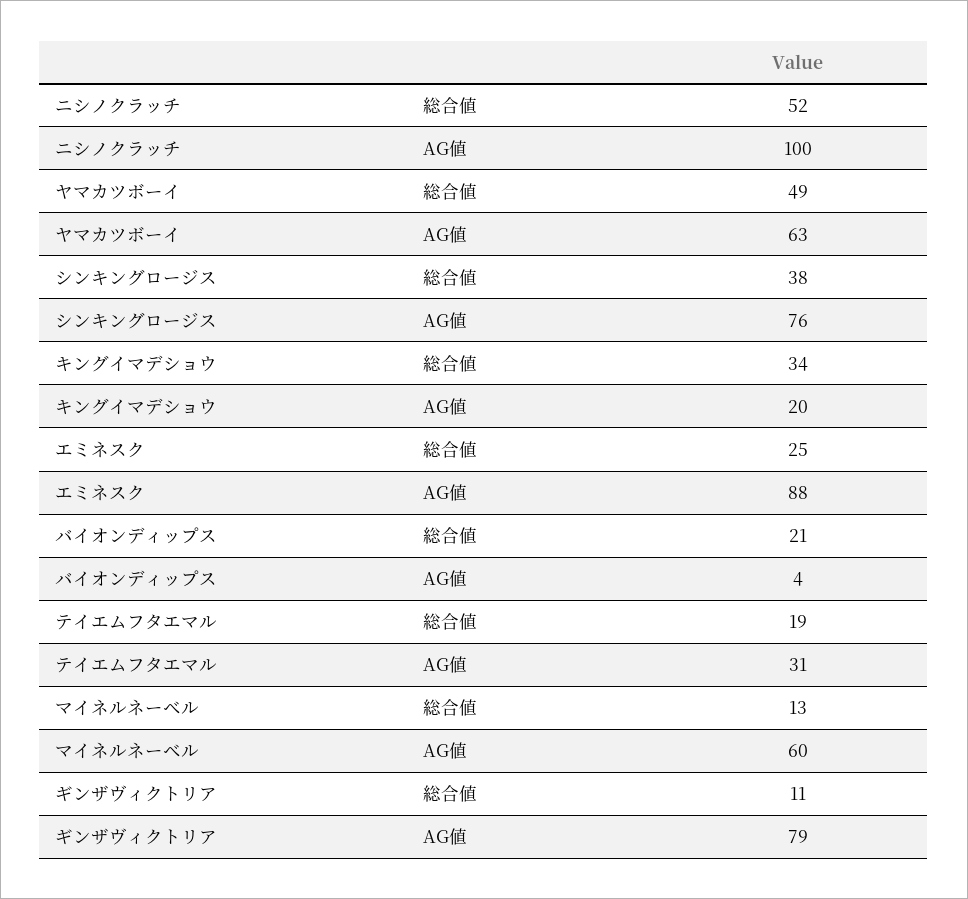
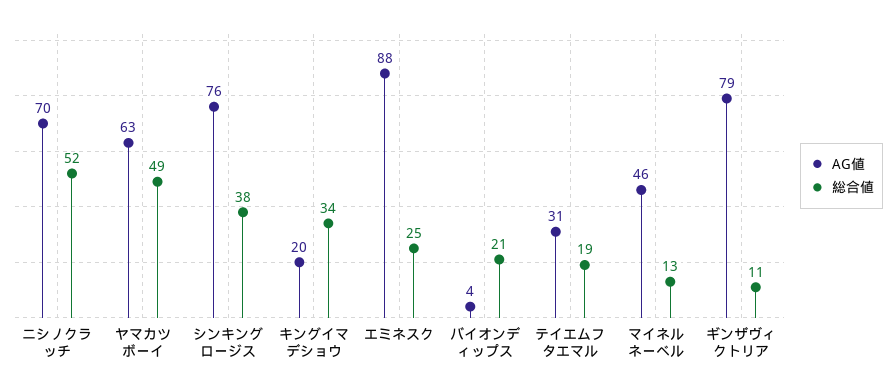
AG値, ニシノクラッチ: 100 -> 70
AG値, マイネルネーベル: 60 -> 46

